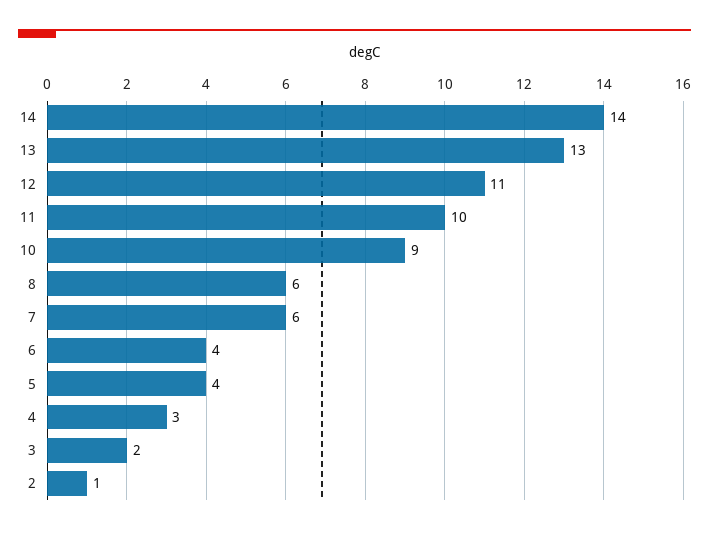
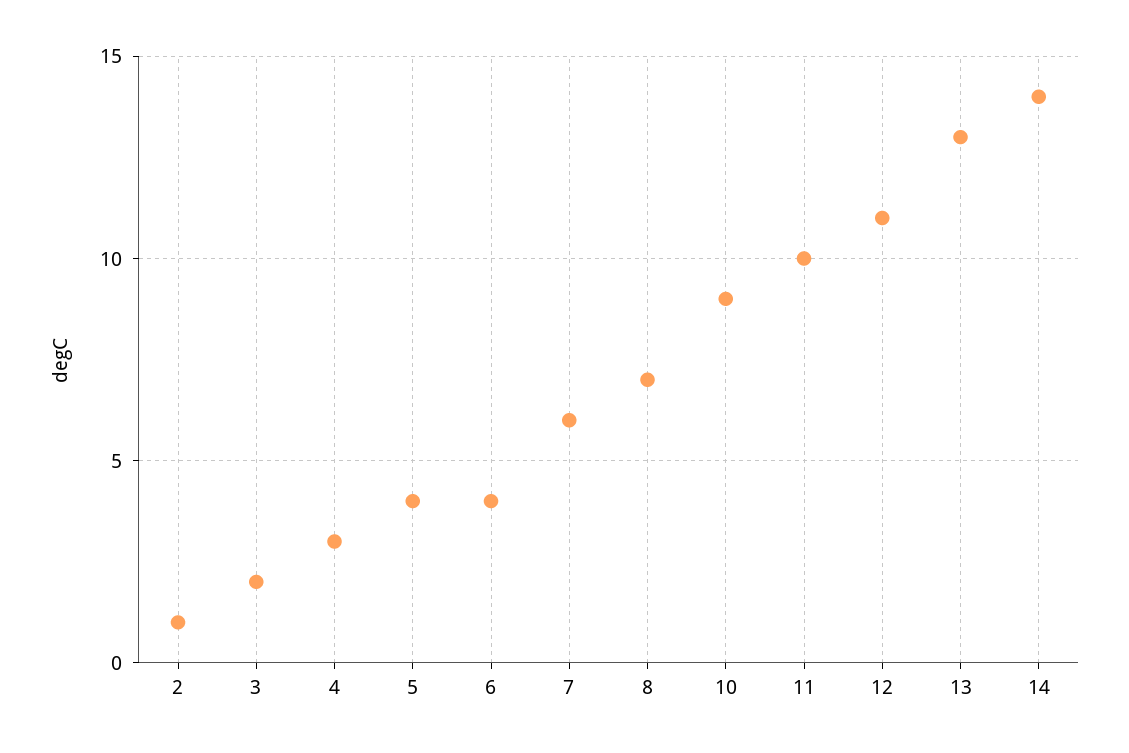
8: 6 -> 7

